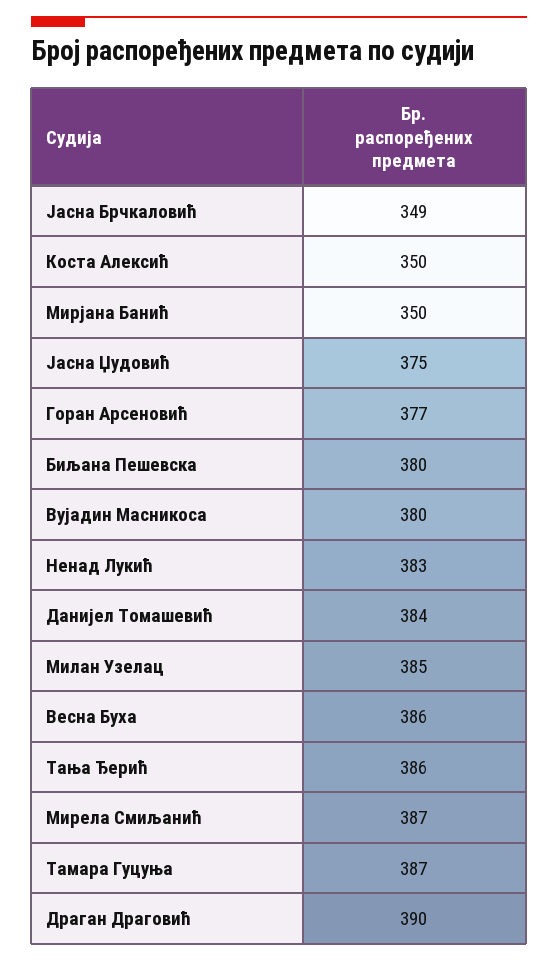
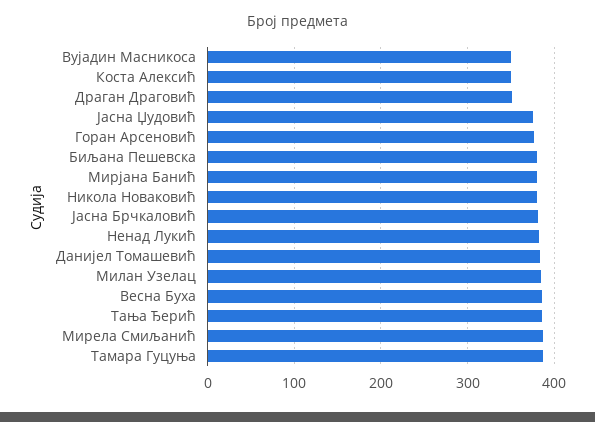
Јасна Брчкаловић: 349 -> 380
Мирјана Банић: 350 -> 380
Вујадин Масникоса: 380 -> 350
Драган Драговић: 390 -> 350
Никола Новаковић: none -> 380

